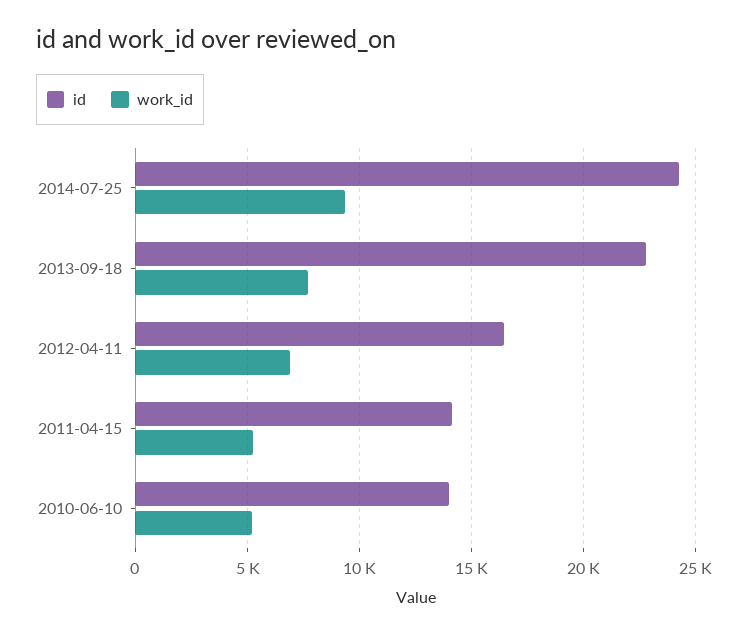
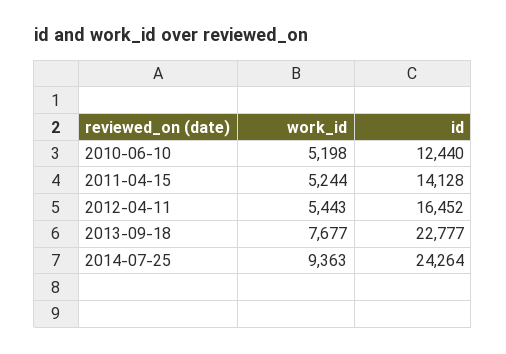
work_id, 2012-04-11: 7000 -> 5443
id, 2010-06-10: 14000 -> 12440

